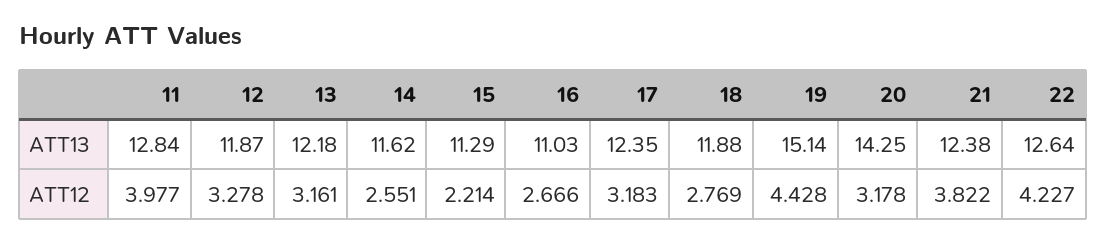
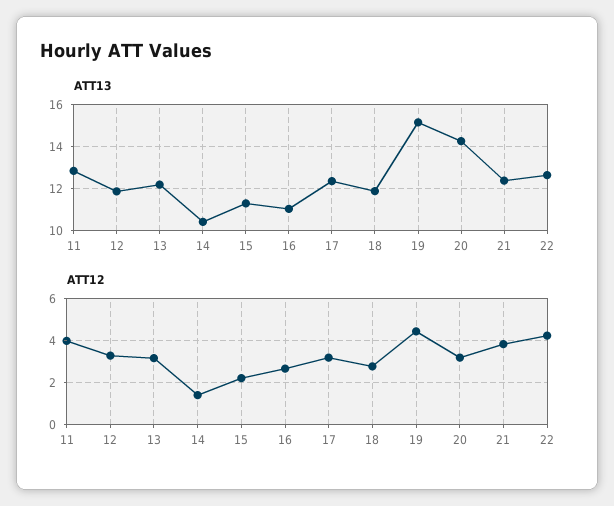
ATT13, 14: 11.62 -> 10.5
ATT12, 14: 2.551 -> 1.5

